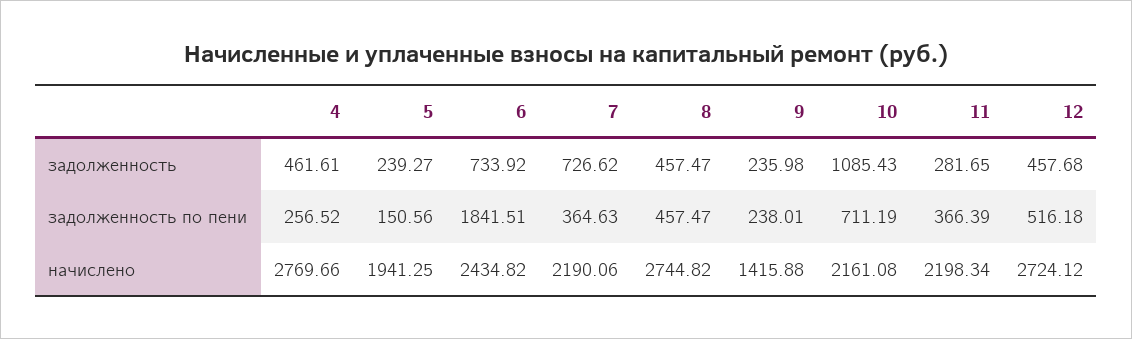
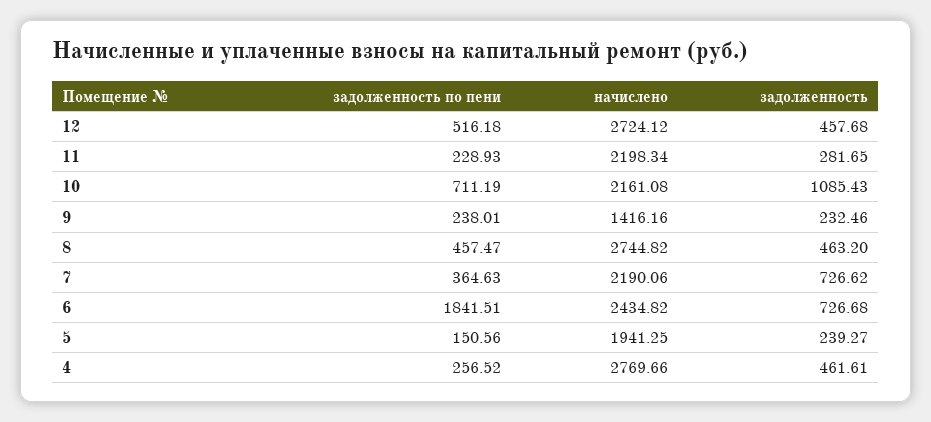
6, задолженность: 733.92 -> 726.68
8, задолженность: 457.47 -> 463.2
9, задолженность: 235.98 -> 232.46
11, задолженность по пени: 366.39 -> 228.93
9, начислено: 1415.88 -> 1416.16

